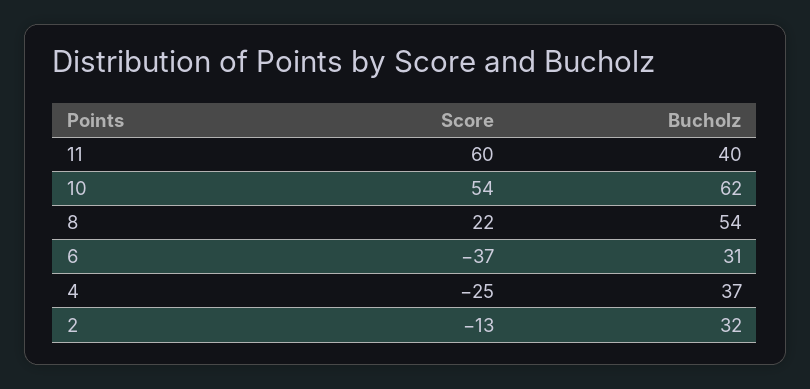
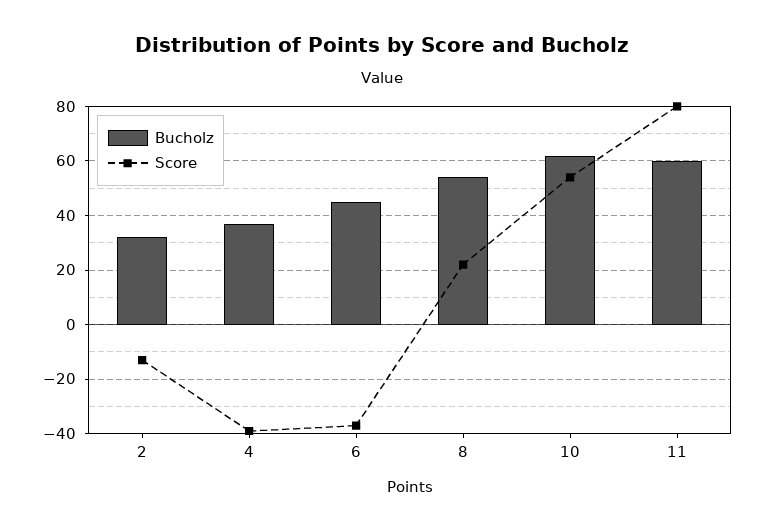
Score, 11: 60 -> 80
Bucholz, 11: 40 -> 60
Bucholz, 6: 31 -> 45
Score, 4: -25 -> -40

